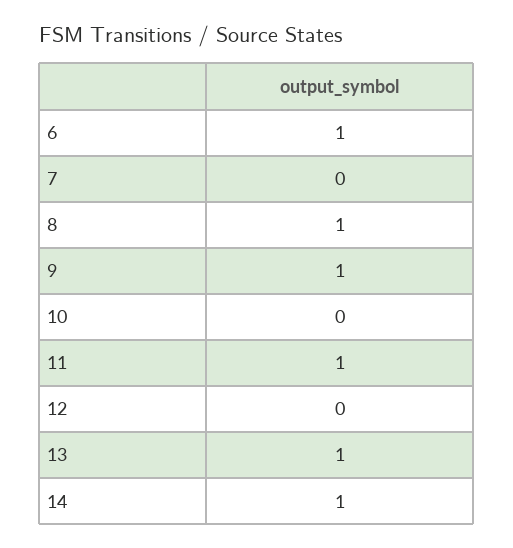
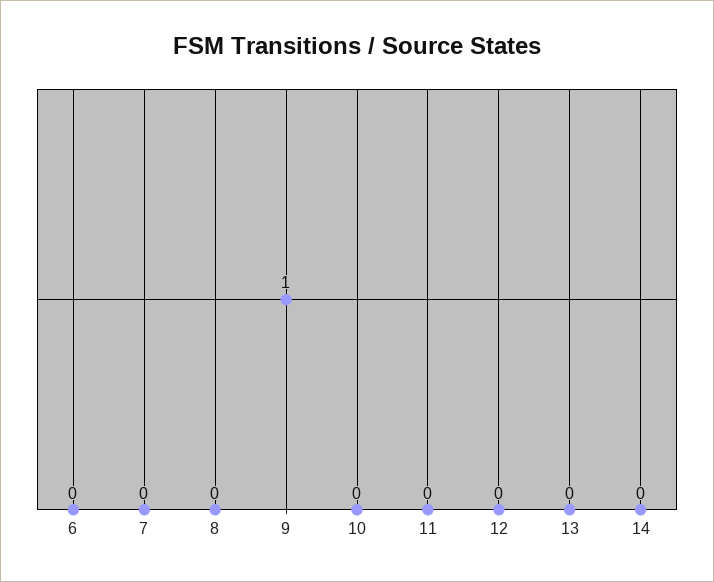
6: 1 -> 0
8: 1 -> 0
11: 1 -> 0
13: 1 -> 0
14: 1 -> 0

